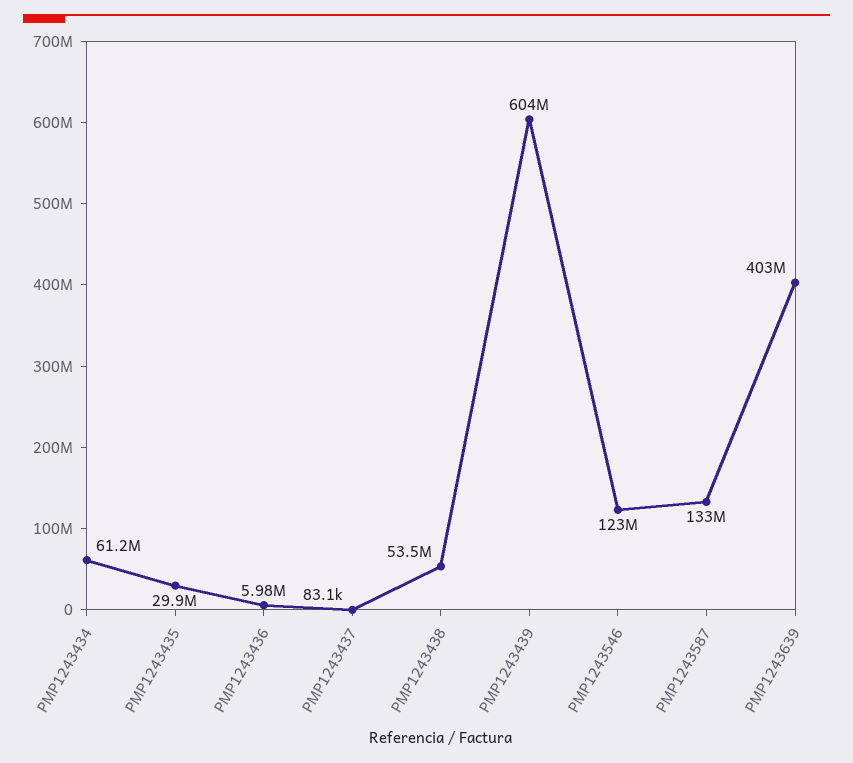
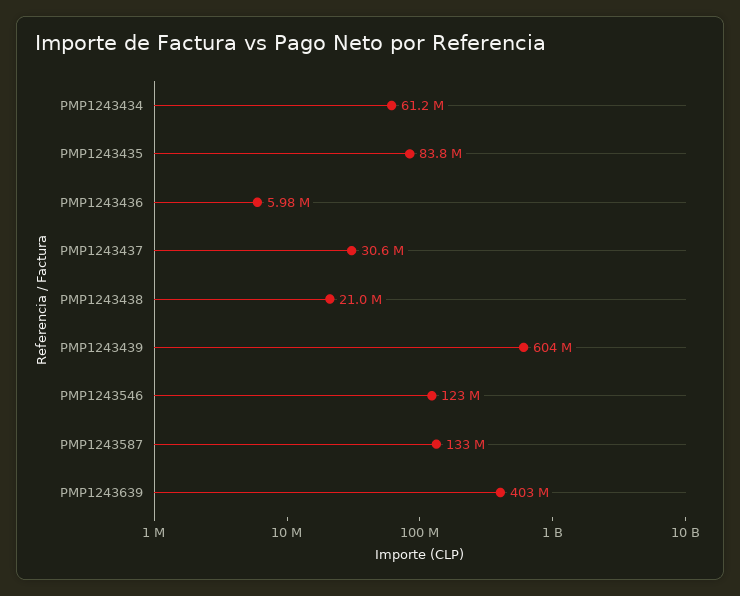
PMP1243435: 29900000 -> 83800000
PMP1243437: 83100 -> 30600000
PMP1243438: 53500000 -> 21000000

